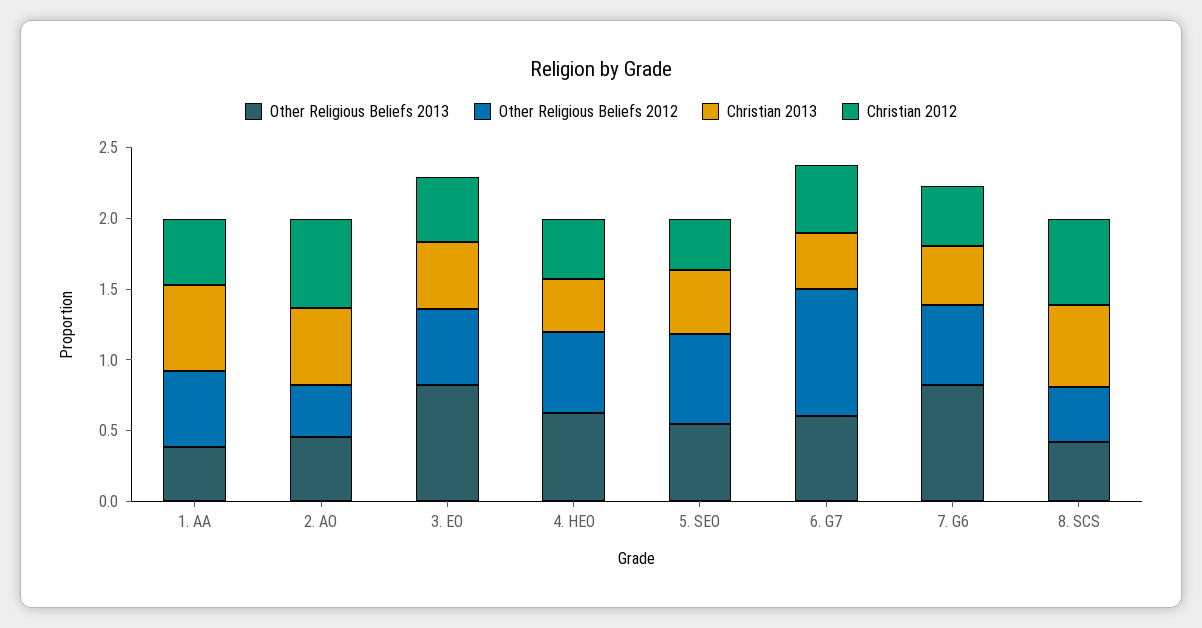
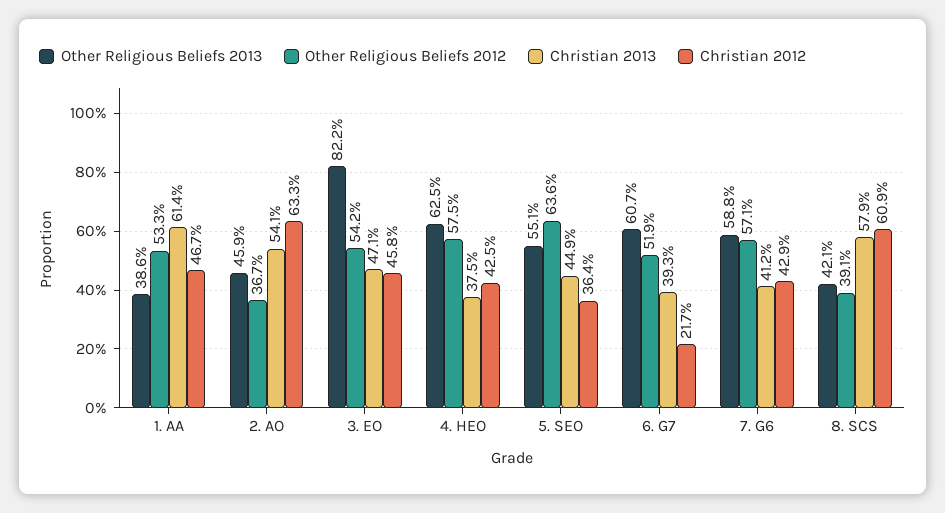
Other Religious Beliefs 2012, 6. G7: 0.9 -> 0.519
Christian 2012, 6. G7: 0.5 -> 0.217
Other Religious Beliefs 2013, 7. G6: 0.8 -> 0.588

